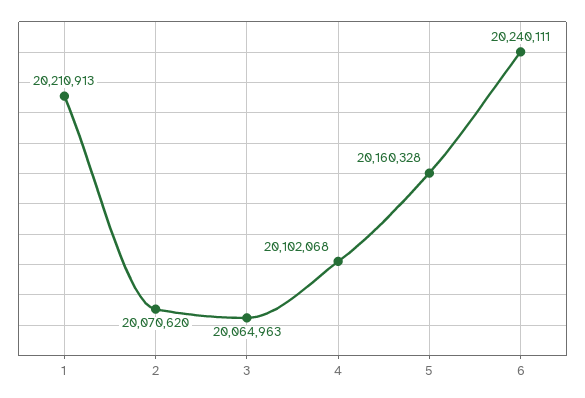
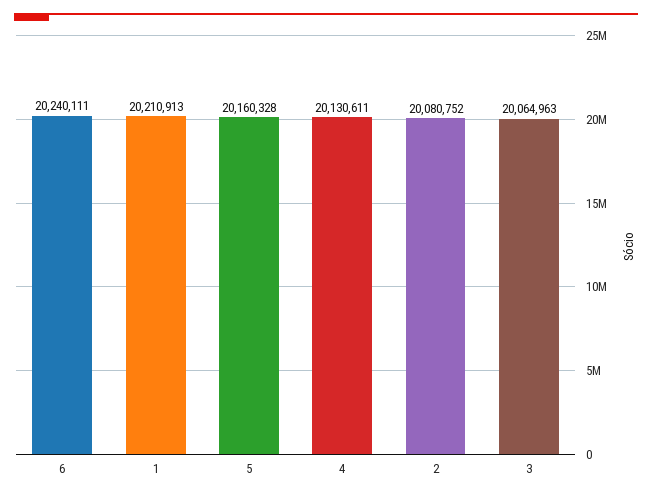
2: 20070620 -> 20080752
4: 20102068 -> 20130611

